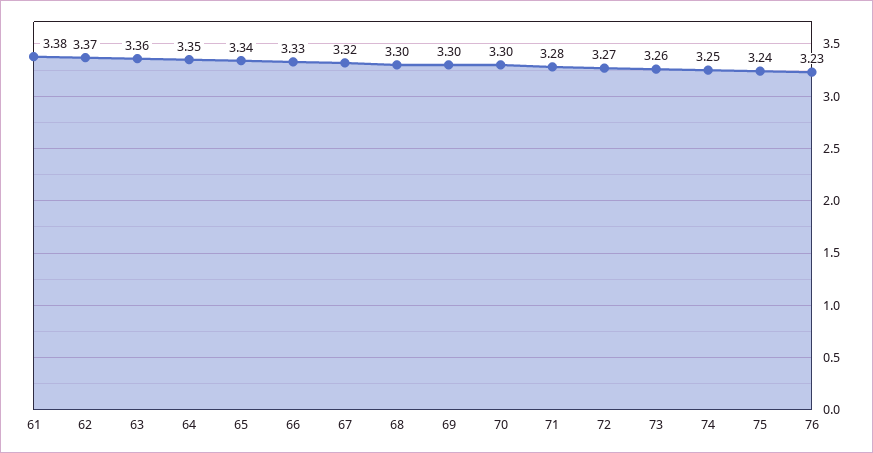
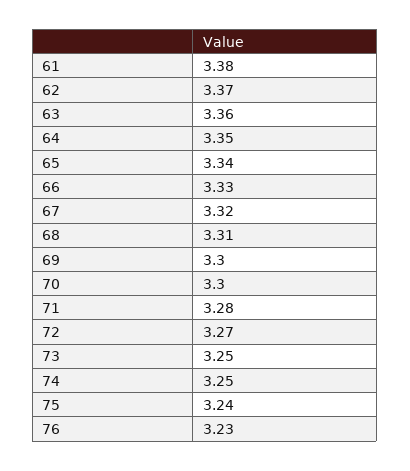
68: 3.3 -> 3.31
73: 3.26 -> 3.25

